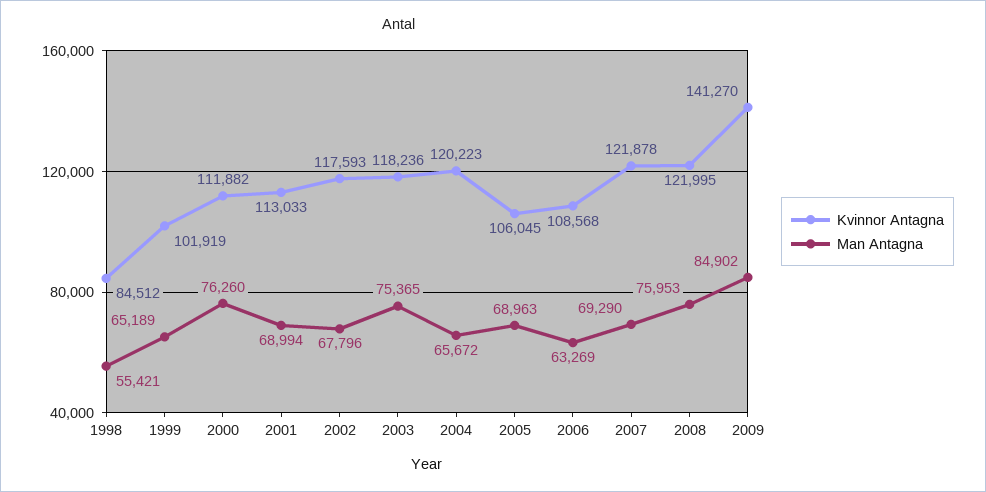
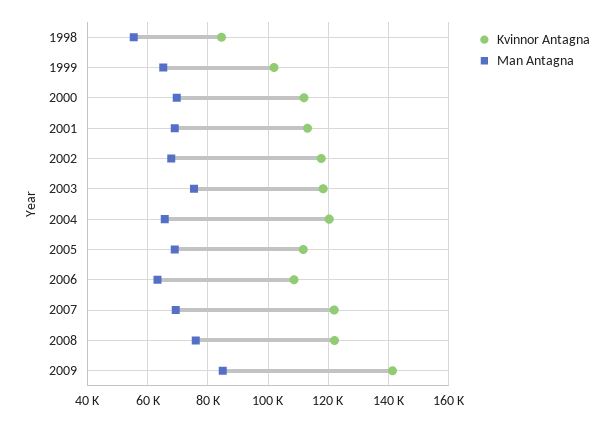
Man Antagna, 2000: 76260 -> 70000
Kvinnor Antagna, 2005: 106045 -> 112000

